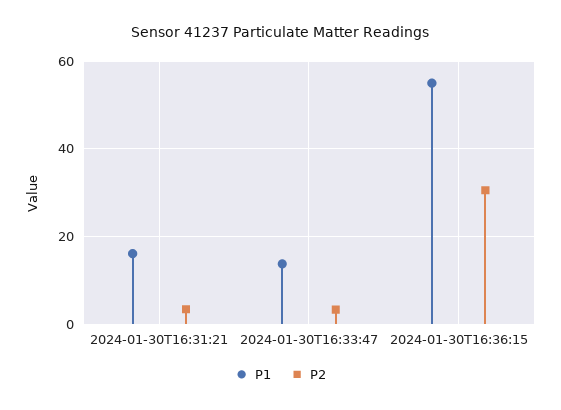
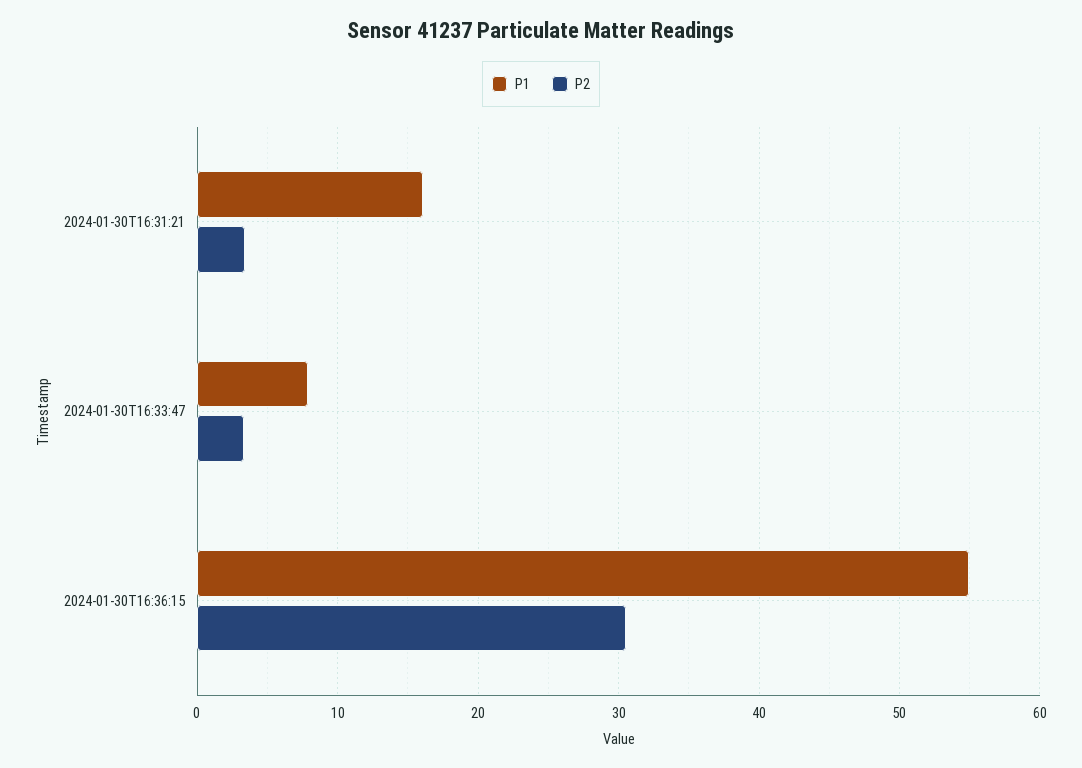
P1, 2024-01-30T16:33:47: 14 -> 8

